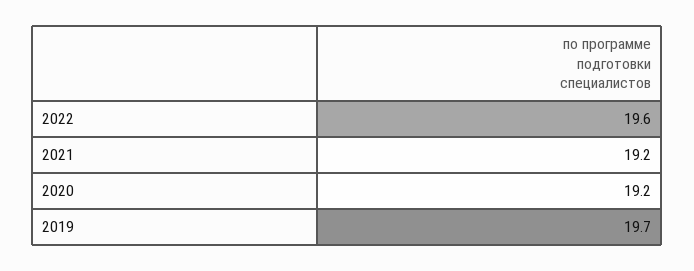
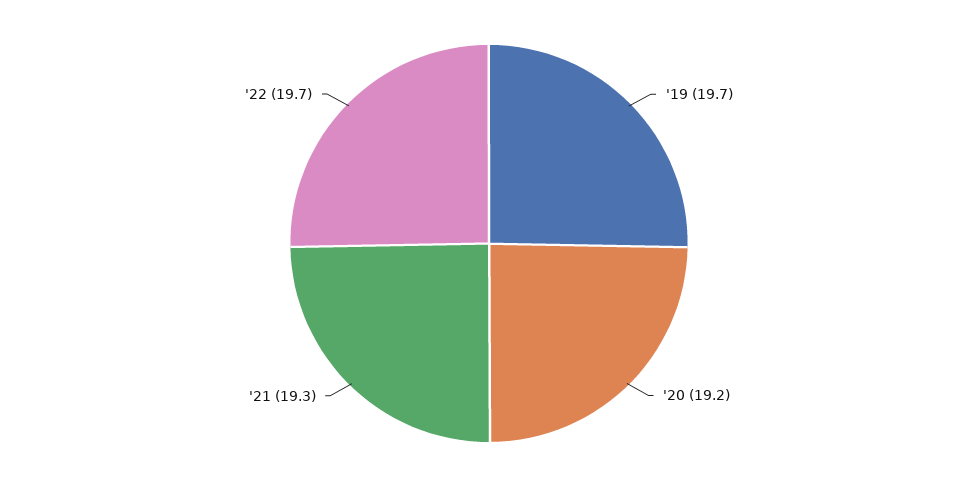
2022: 19.6 -> 19.7
2021: 19.2 -> 19.3

